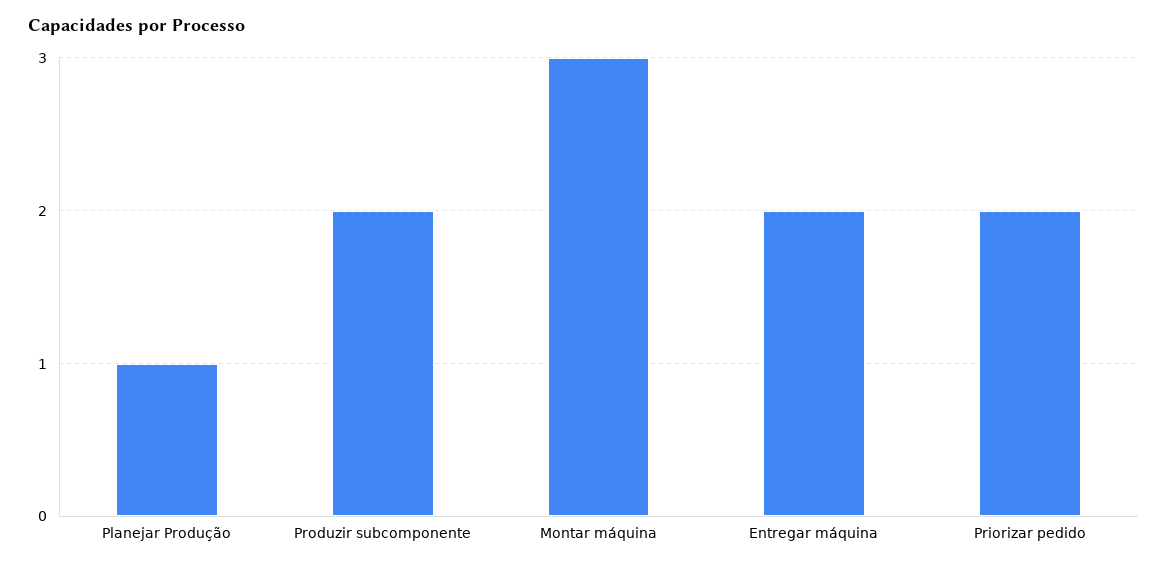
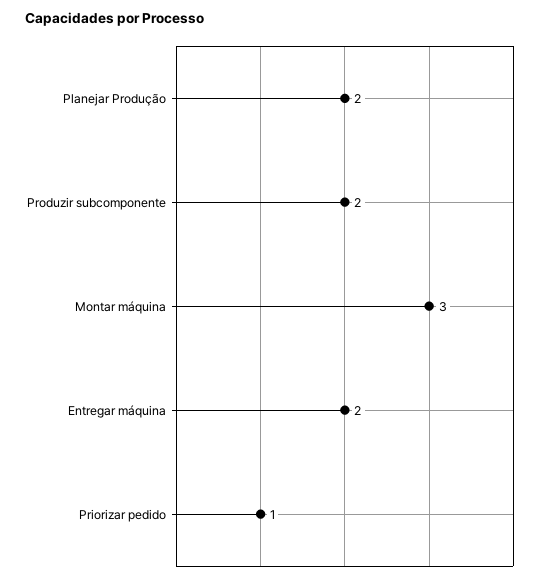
Planejar Produção: 1 -> 2
Priorizar pedido: 2 -> 1

